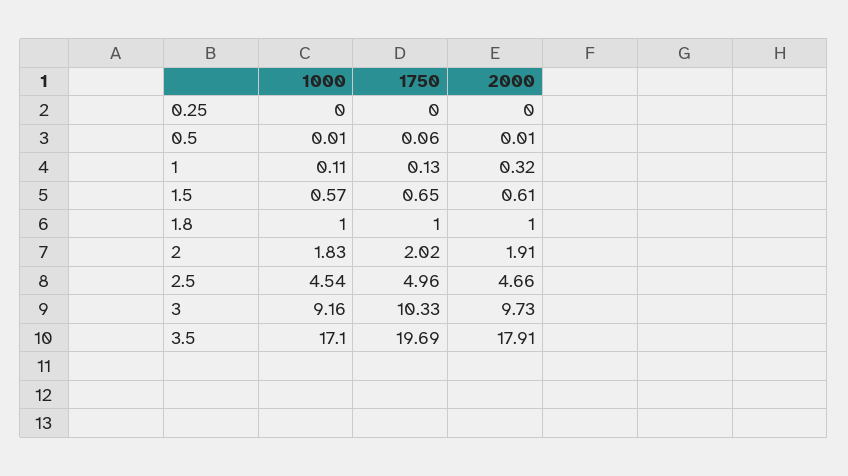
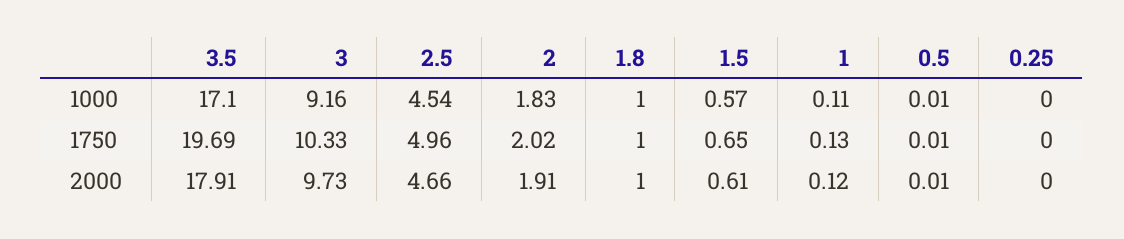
1750, 0.5: 0.06 -> 0.01
2000, 1: 0.32 -> 0.12

